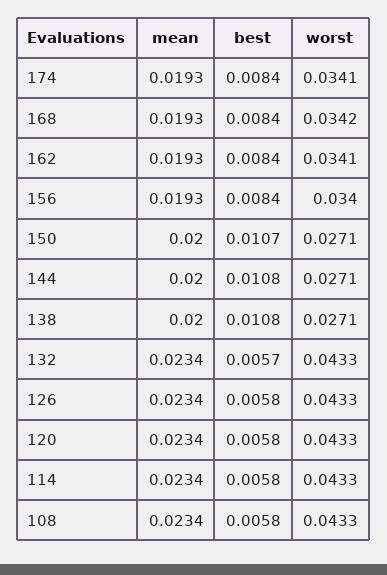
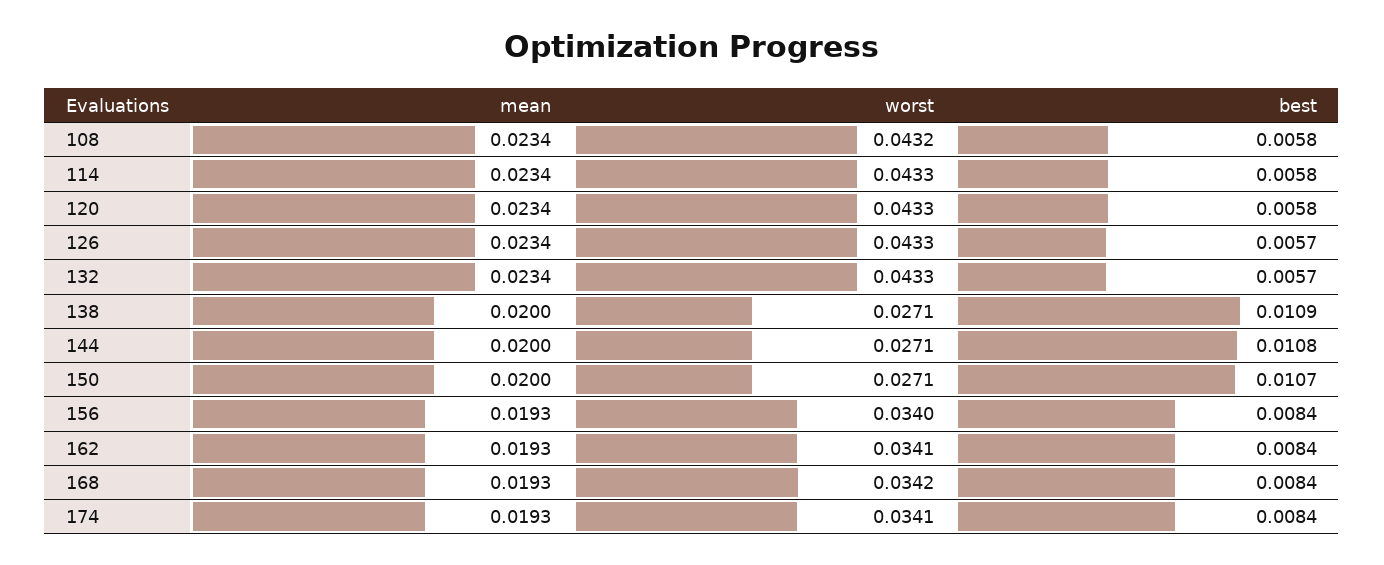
best, 138: 0.0108 -> 0.0109
best, 126: 0.0058 -> 0.0057
worst, 108: 0.0433 -> 0.0432

